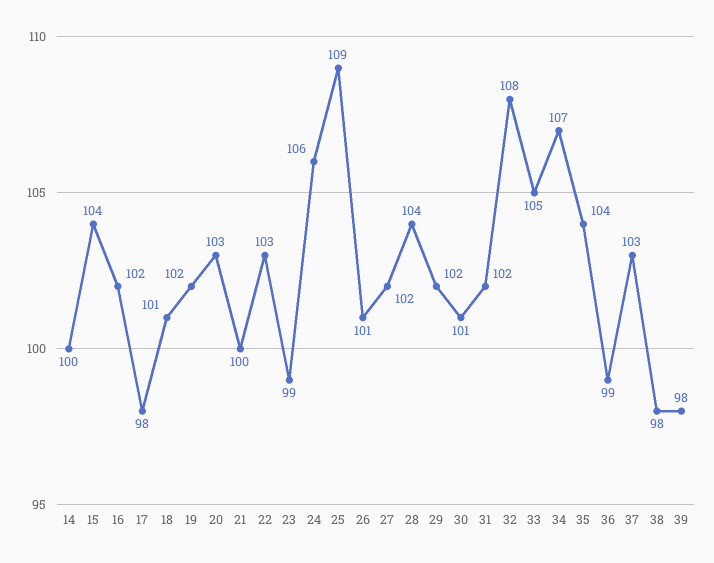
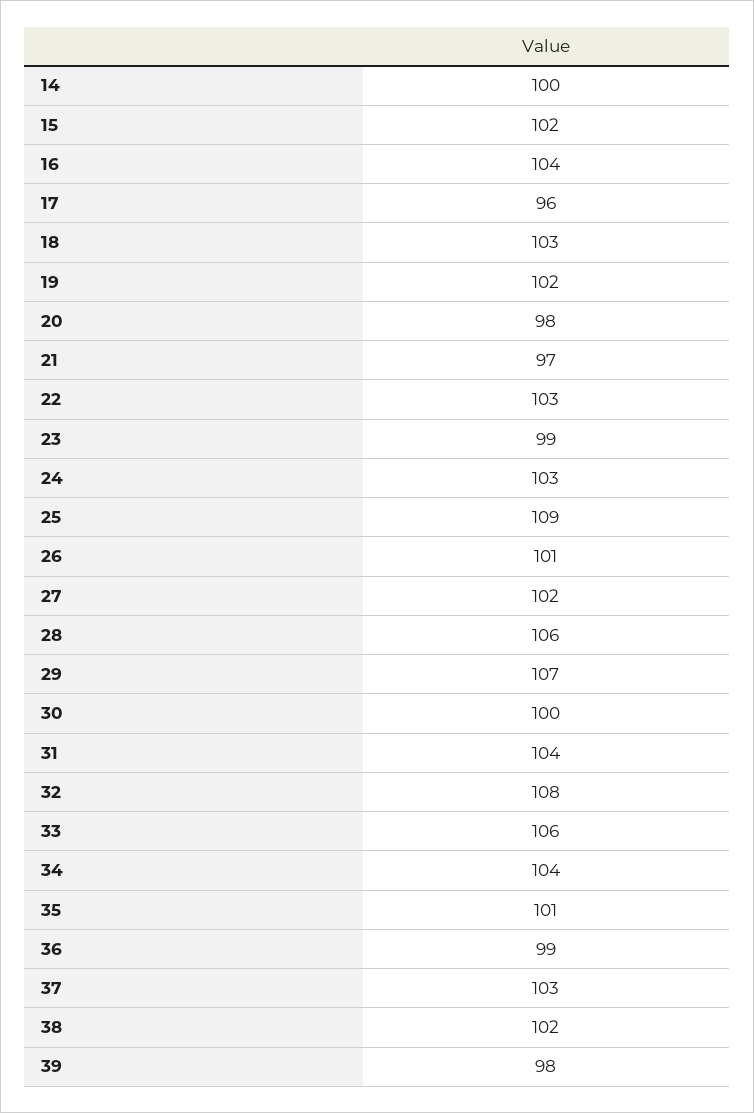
15: 104 -> 102
16: 102 -> 104
17: 98 -> 96
18: 101 -> 103
20: 103 -> 98
21: 100 -> 97
24: 106 -> 103
28: 104 -> 106
29: 102 -> 107
30: 101 -> 100
31: 102 -> 104
33: 105 -> 106
34: 107 -> 104
35: 104 -> 101
38: 98 -> 102

